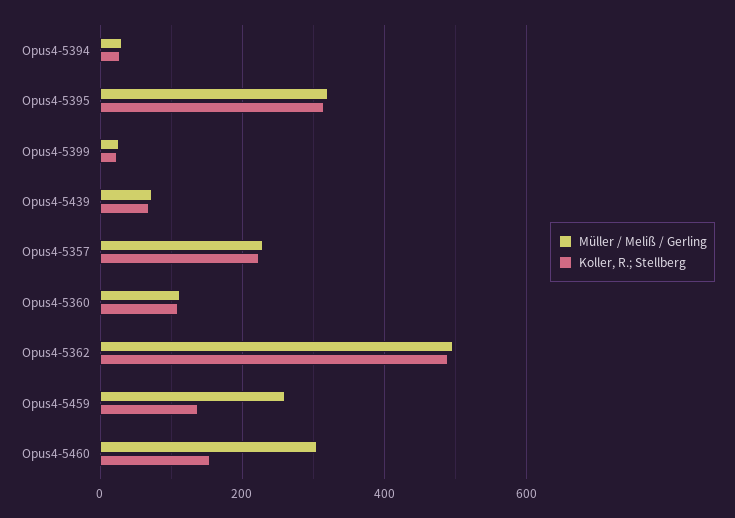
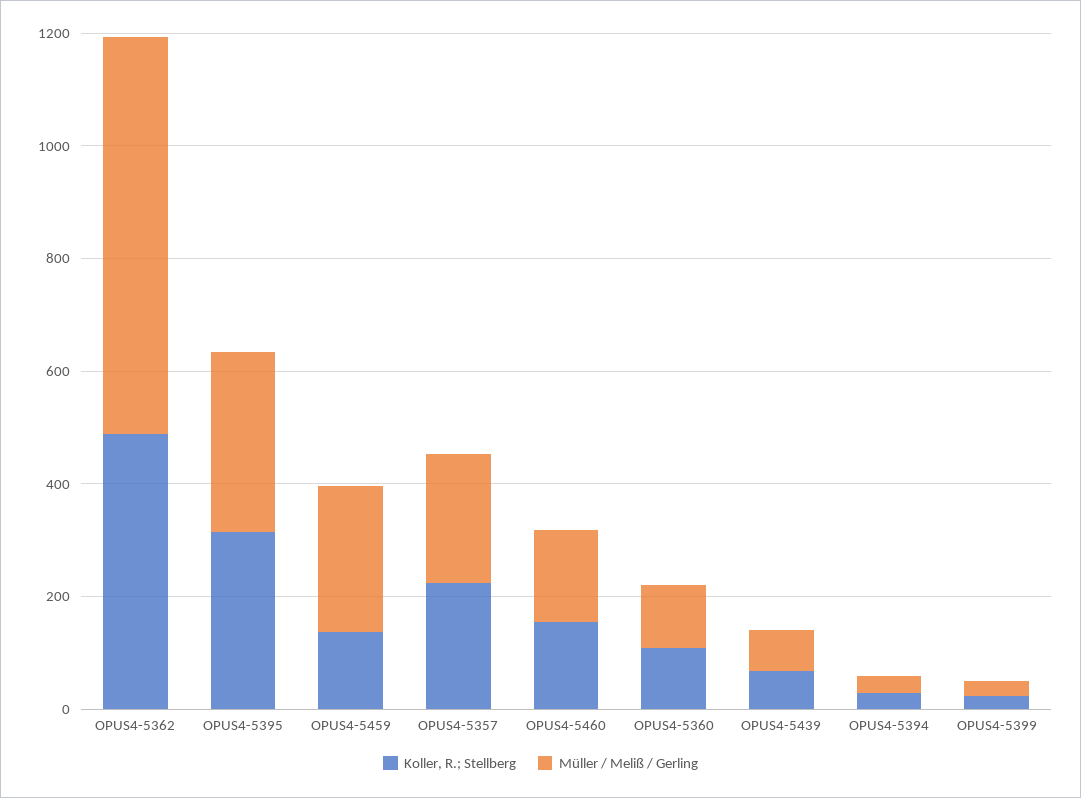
Müller / Meliß / Gerling, Opus4-5362: 500 -> 700
Müller / Meliß / Gerling, Opus4-5460: 300 -> 150

